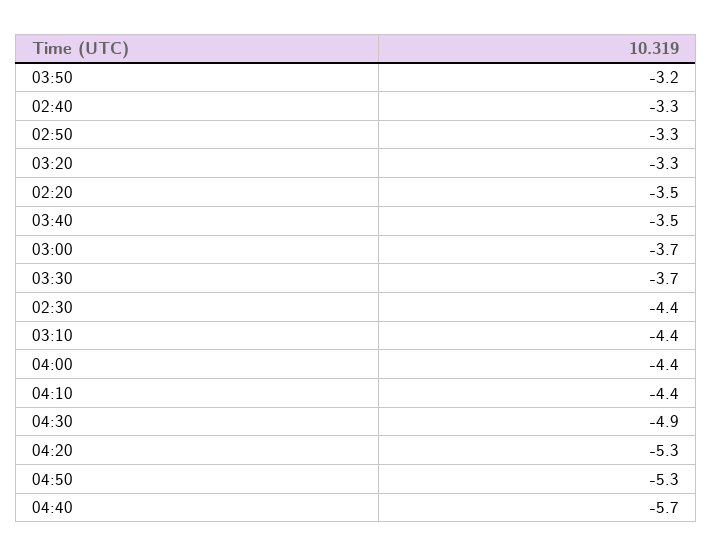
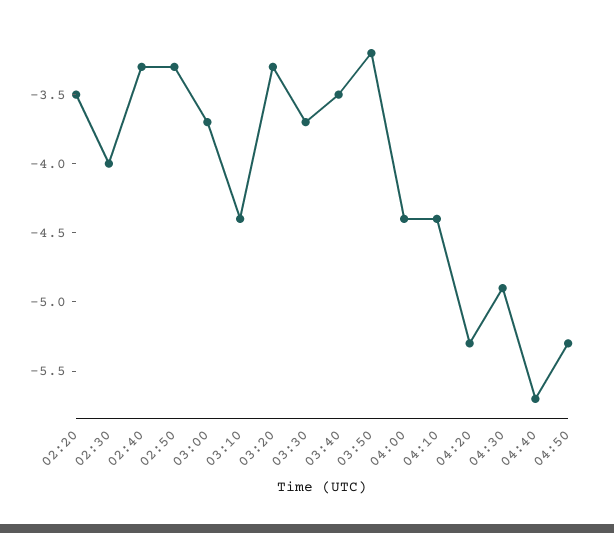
02:30: -4.4 -> -4

